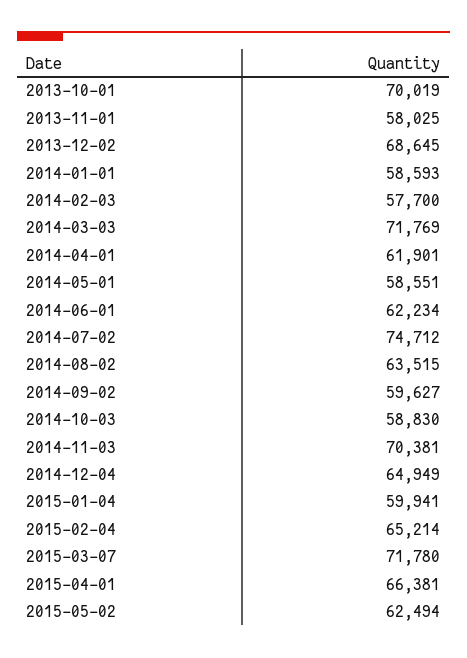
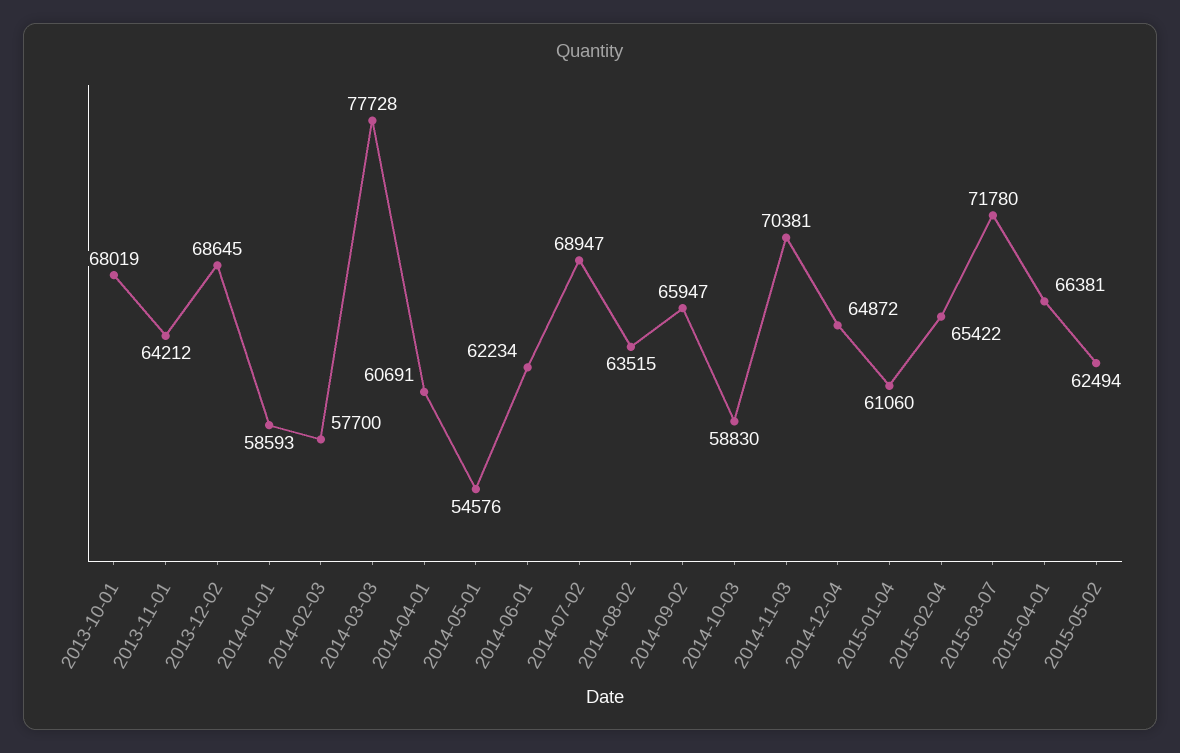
2013-10-01: 70019 -> 68019
2013-11-01: 58025 -> 64212
2014-03-03: 71769 -> 77728
2014-04-01: 61901 -> 60691
2014-05-01: 58551 -> 54576
2014-07-02: 74712 -> 68947
2014-09-02: 59627 -> 65947
2014-12-04: 64949 -> 64872
2015-01-04: 59941 -> 61060
2015-02-04: 65214 -> 65422

